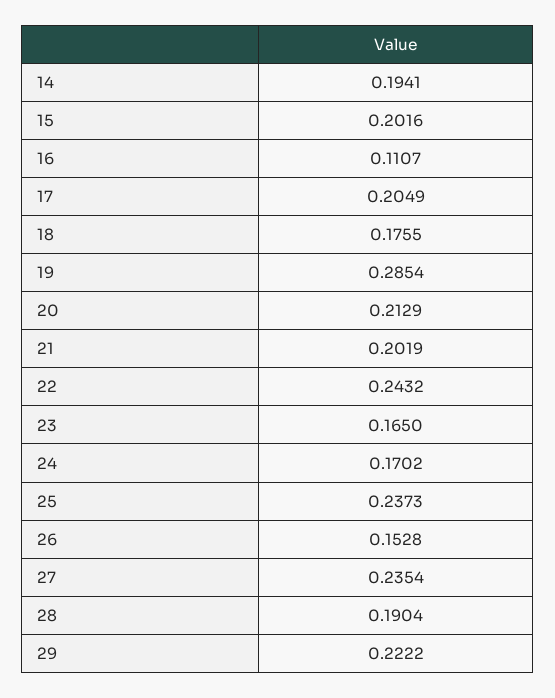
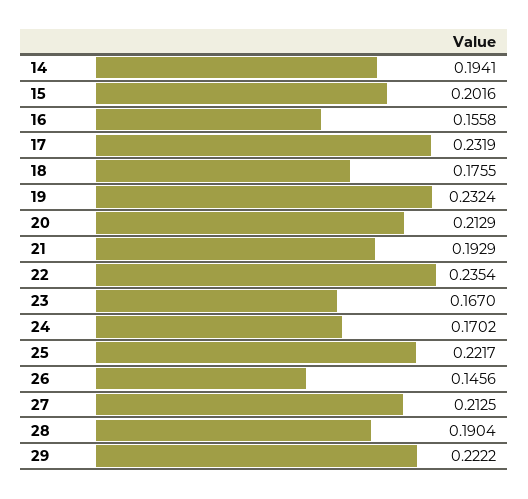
16: 0.1107 -> 0.1558
17: 0.2049 -> 0.2319
19: 0.2854 -> 0.2324
21: 0.2019 -> 0.1929
22: 0.2432 -> 0.2354
23: 0.165 -> 0.167
25: 0.2373 -> 0.2217
26: 0.1528 -> 0.1456
27: 0.2354 -> 0.2125

